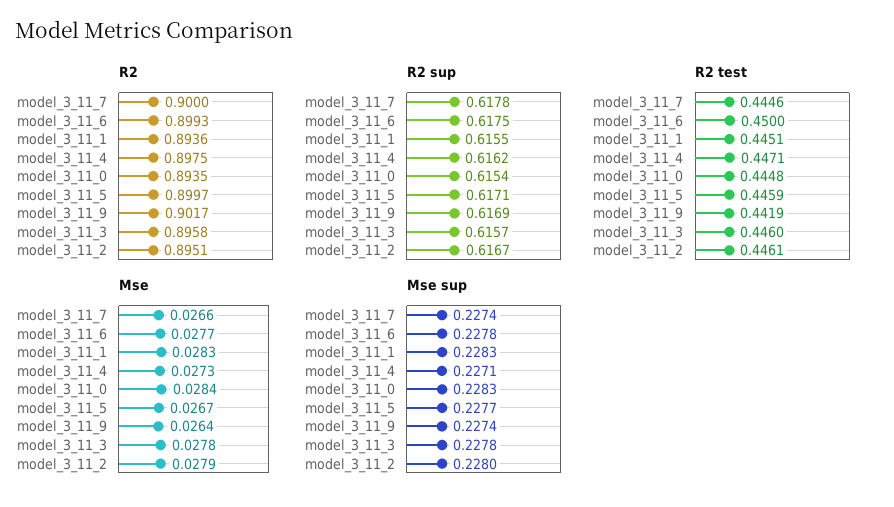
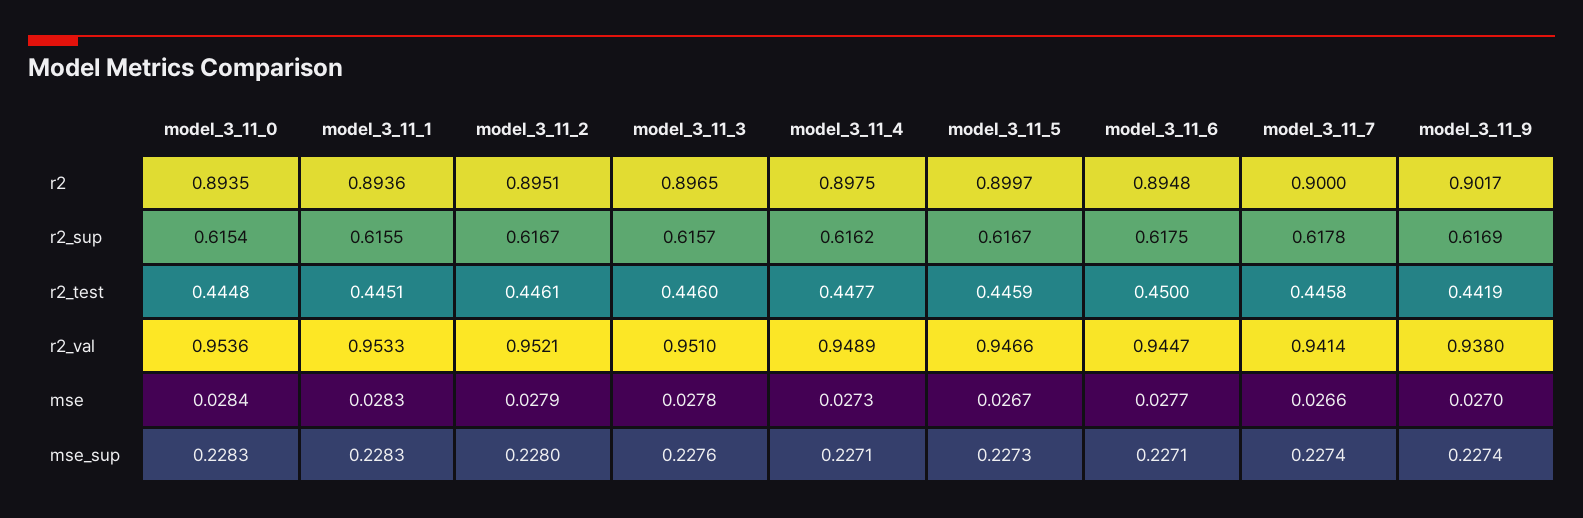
R2, model_3_11_6: 0.8993 -> 0.8948
R2, model_3_11_3: 0.8958 -> 0.8965
R2 sup, model_3_11_5: 0.6171 -> 0.6167
R2 test, model_3_11_7: 0.4446 -> 0.4458
R2 test, model_3_11_4: 0.4471 -> 0.4477
Mse, model_3_11_9: 0.0264 -> 0.027
Mse sup, model_3_11_6: 0.2278 -> 0.2271
Mse sup, model_3_11_5: 0.2277 -> 0.2273
Mse sup, model_3_11_3: 0.2278 -> 0.2276
r2_val, model_3_11_0: none -> 0.9536
r2_val, model_3_11_1: none -> 0.9533
r2_val, model_3_11_2: none -> 0.9521
r2_val, model_3_11_3: none -> 0.951
r2_val, model_3_11_4: none -> 0.9489
r2_val, model_3_11_5: none -> 0.9466
r2_val, model_3_11_6: none -> 0.9447
r2_val, model_3_11_7: none -> 0.9414
r2_val, model_3_11_9: none -> 0.938

